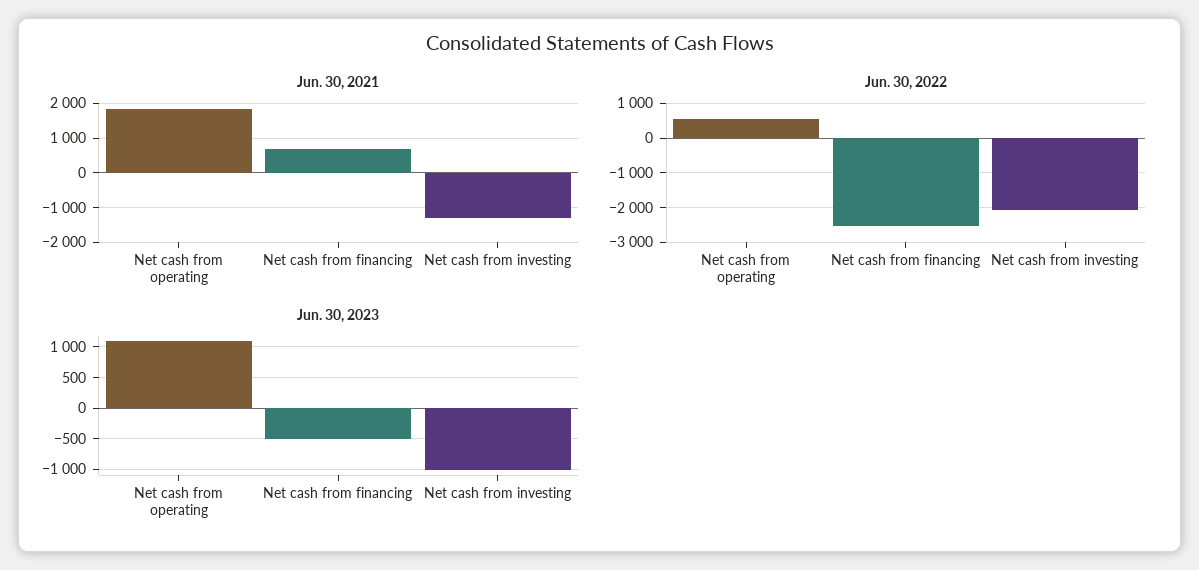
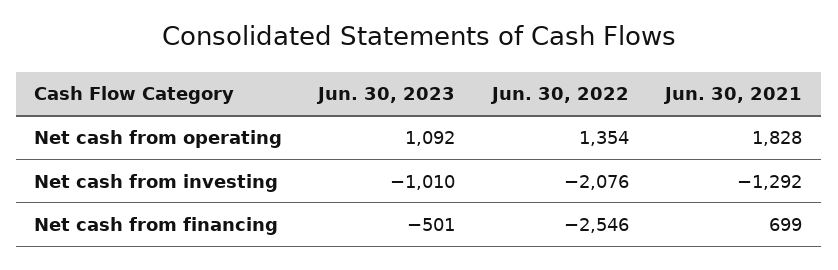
Jun. 30, 2022, Net cash from operating: 600 -> 1354

